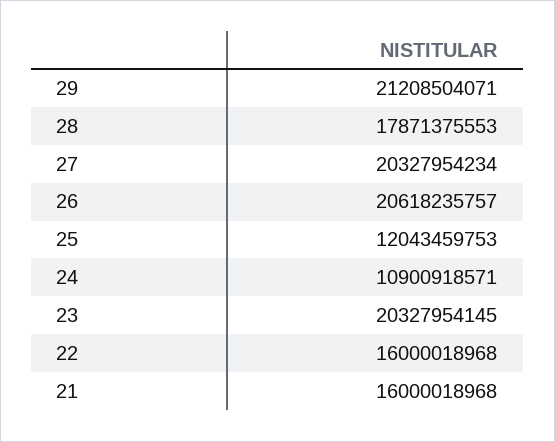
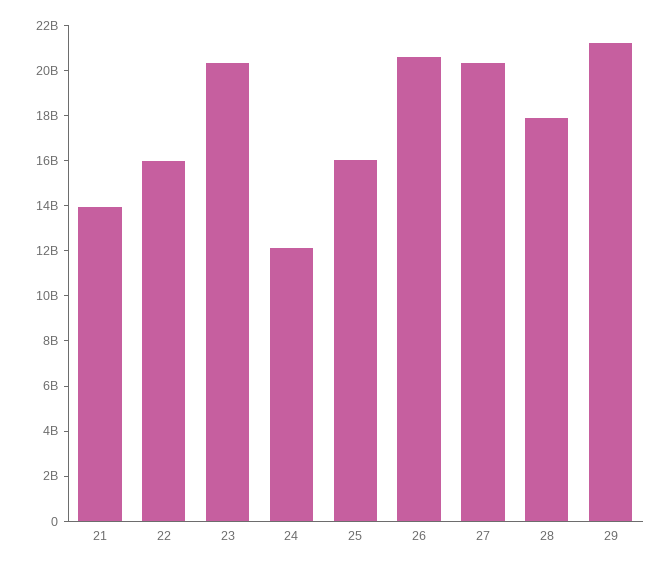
25: 12043459753 -> 16000000000
24: 10900918571 -> 12000000000
21: 16000018968 -> 14000000000

